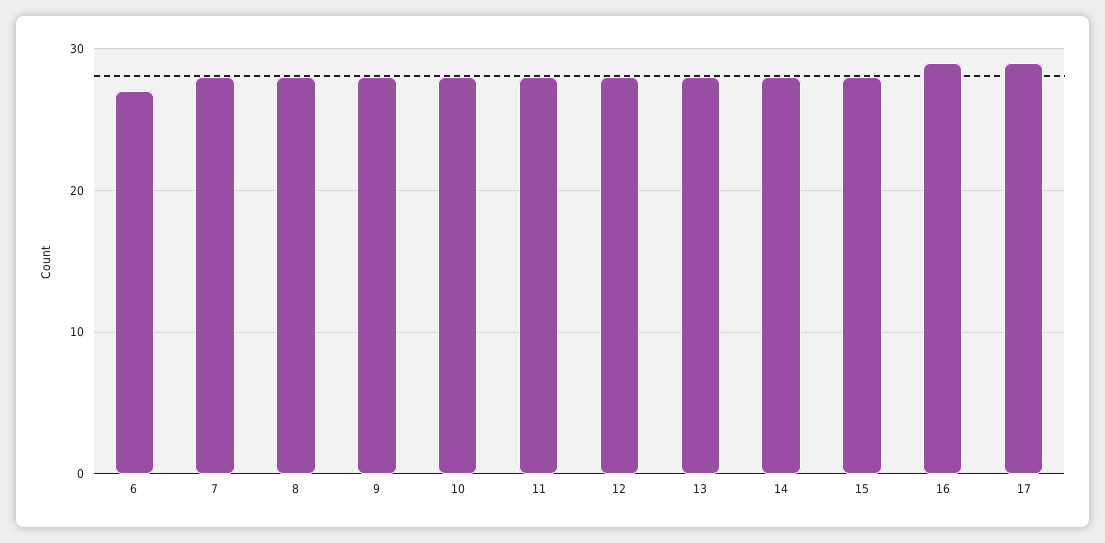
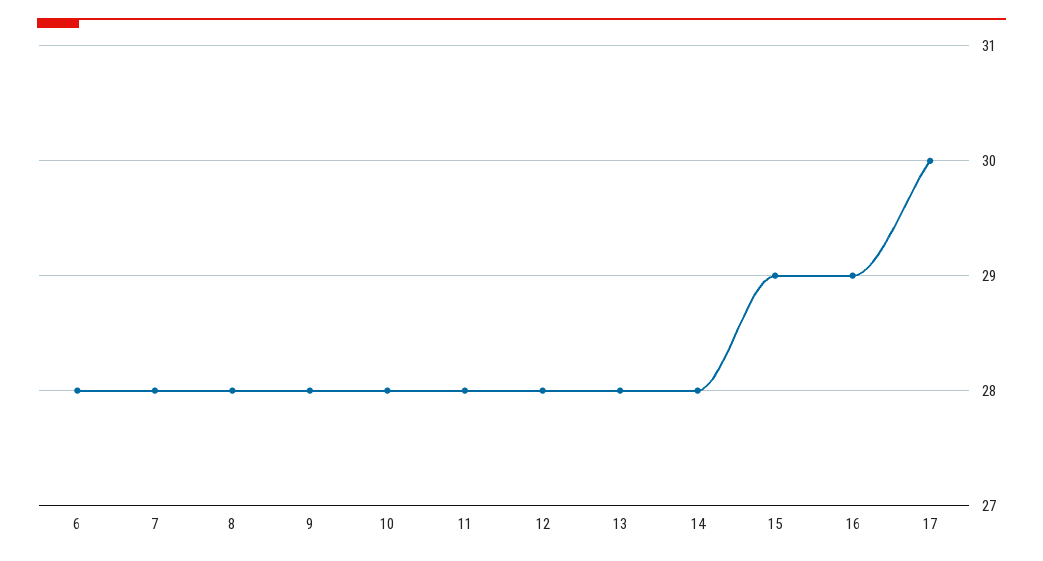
6: 27 -> 28
15: 28 -> 29
17: 29 -> 30

